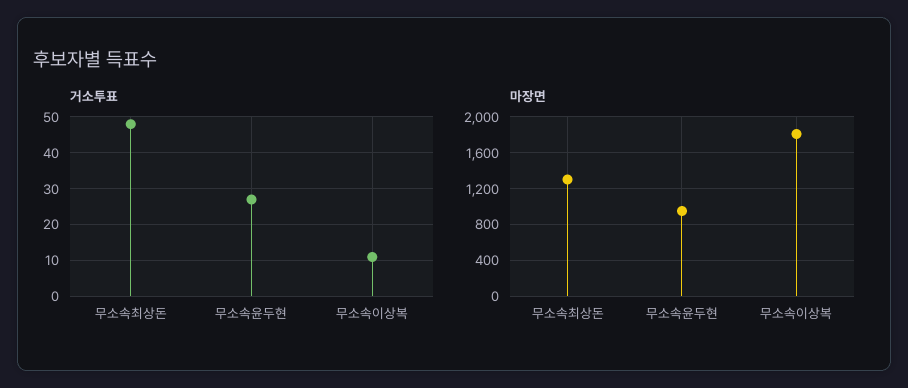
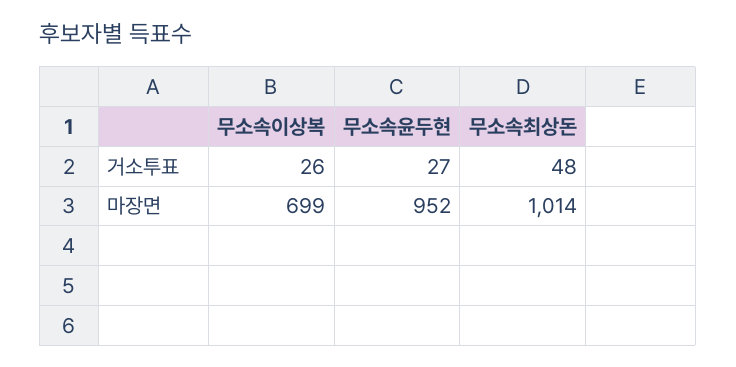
거소투표, 무소속이상복: 10 -> 26
마장면, 무소속최상돈: 1300 -> 1014
마장면, 무소속이상복: 1800 -> 699

